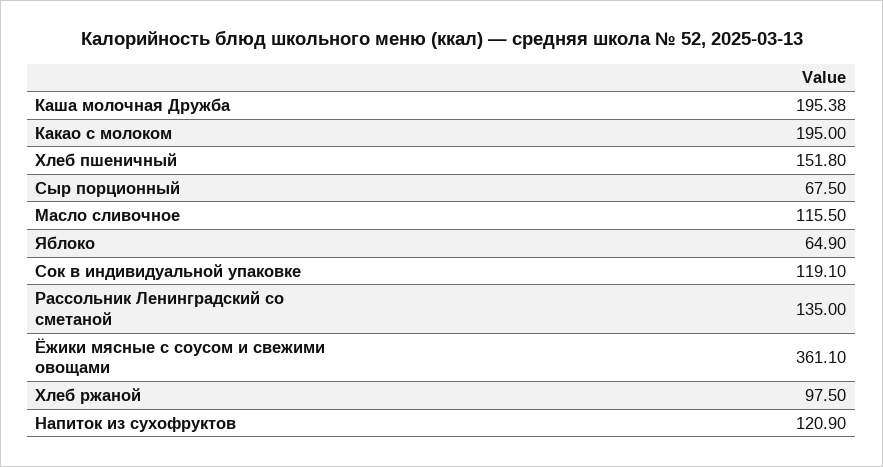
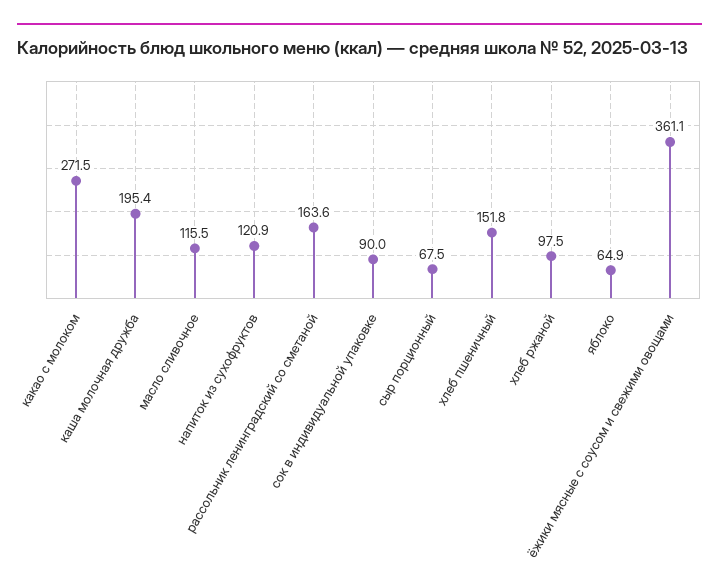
Какао с молоком: 195 -> 271.5
Сок в индивидуальной упаковке: 119.1 -> 90
Рассольник Ленинградский со сметаной: 135 -> 163.6

